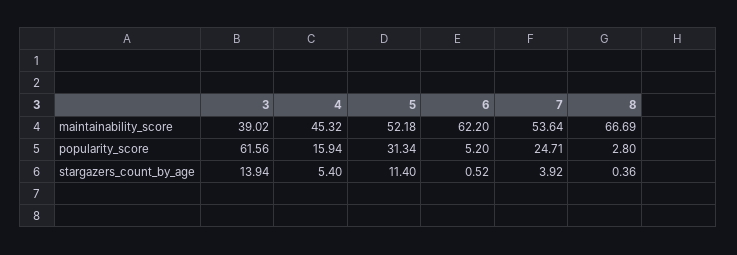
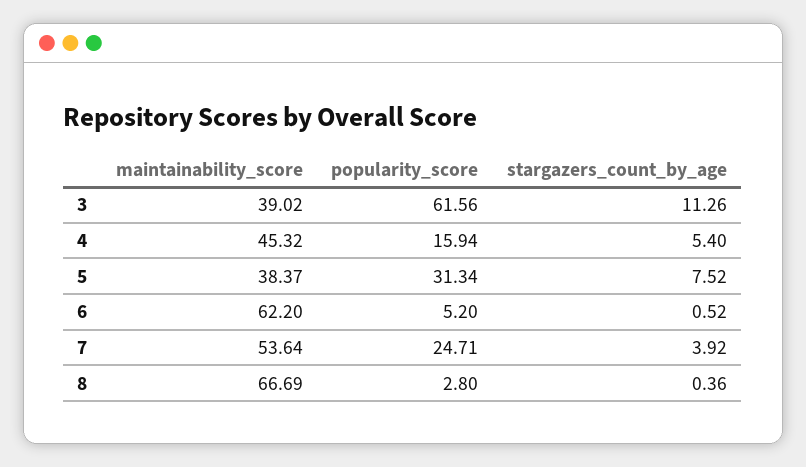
5, maintainability_score: 52.18 -> 38.37
3, stargazers_count_by_age: 13.94 -> 11.26
5, stargazers_count_by_age: 11.4 -> 7.52

